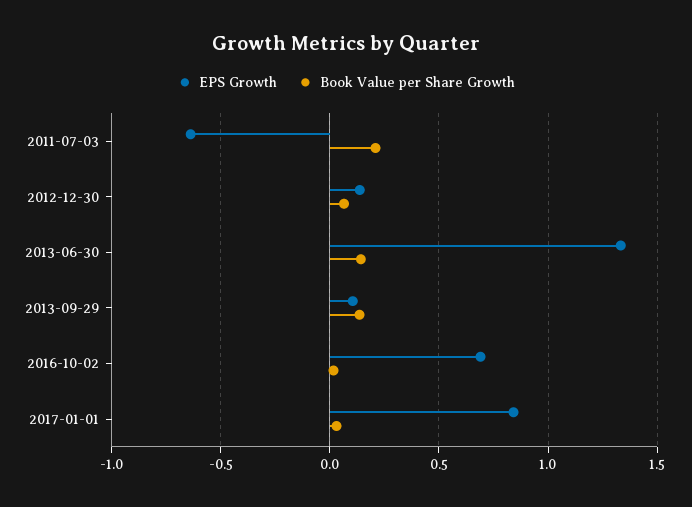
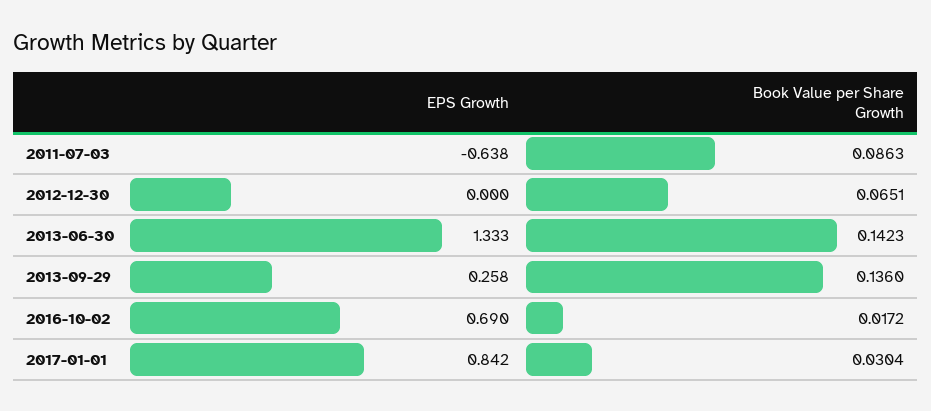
Book Value per Share Growth, 2011-07-03: 0.2 -> 0.0863
EPS Growth, 2012-12-30: 0.15 -> 0
EPS Growth, 2013-09-29: 0.1 -> 0.258

